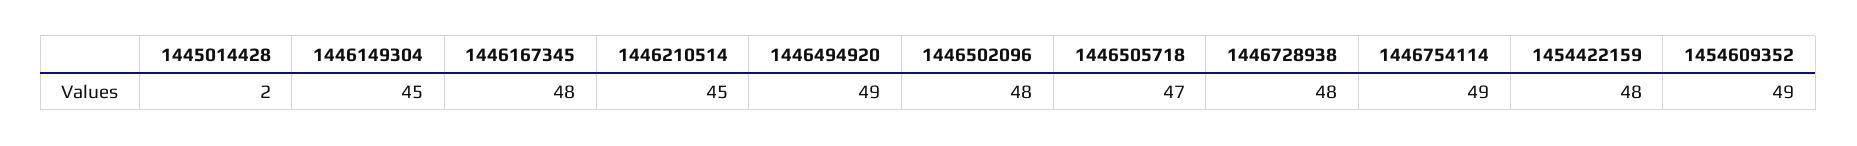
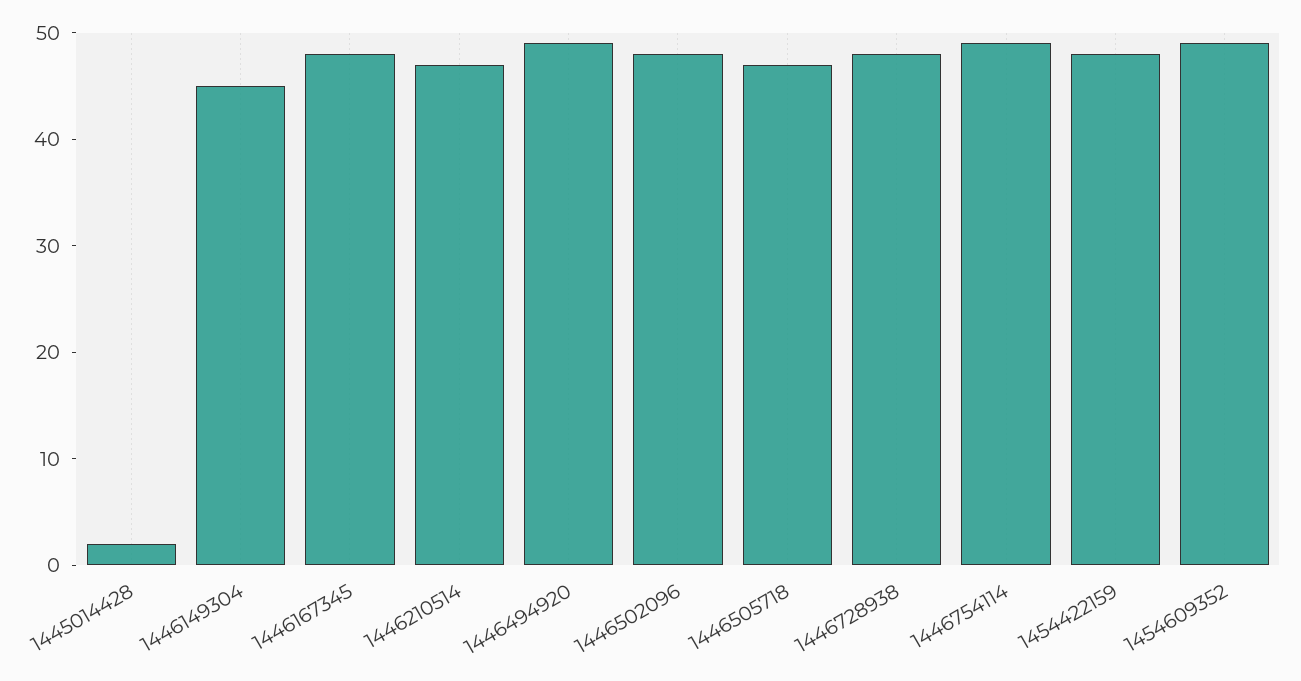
1446210514: 45 -> 47

